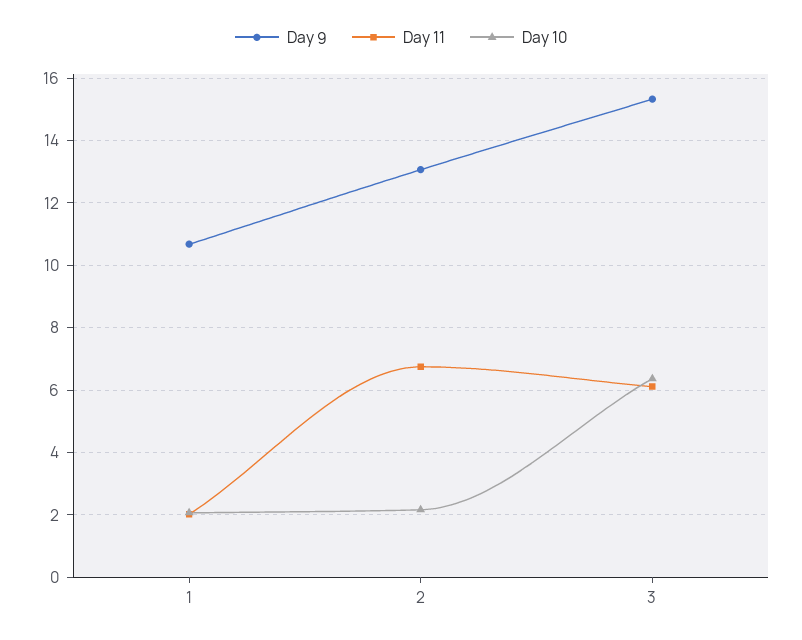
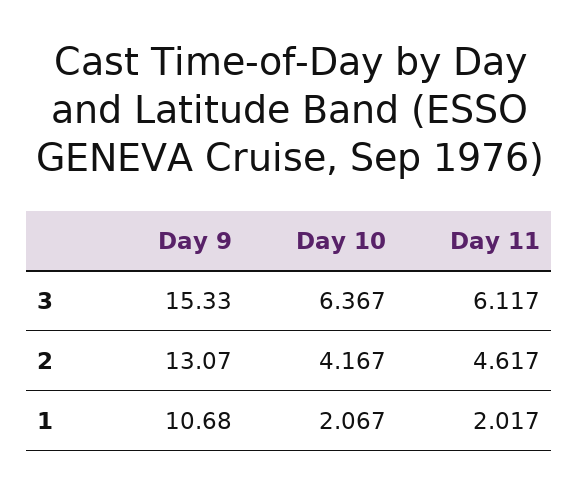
Day 11, 2: 6.8 -> 4.617
Day 10, 2: 2.2 -> 4.167

